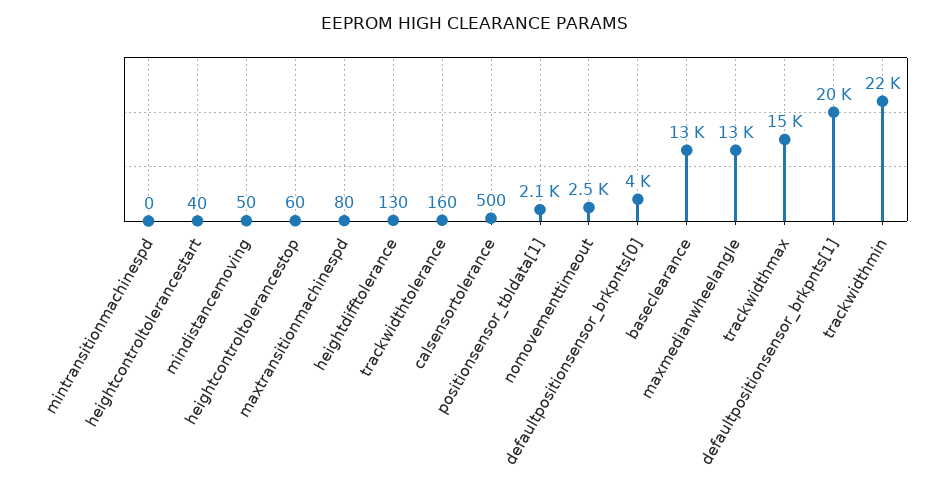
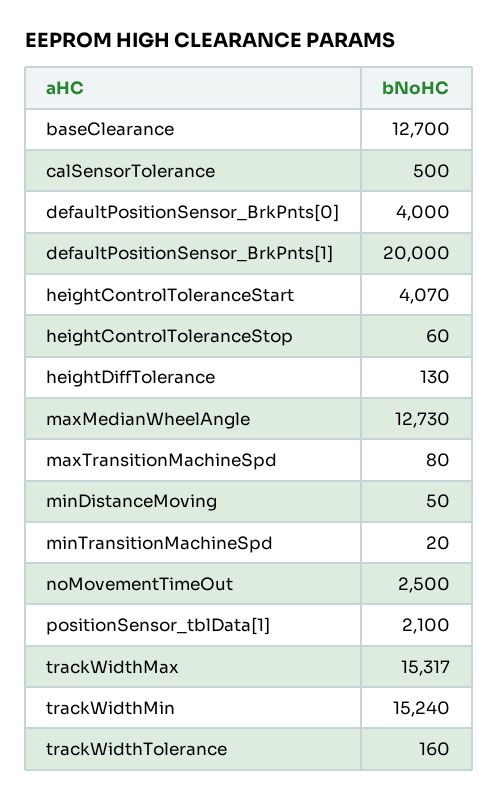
mintransitionmachinespd: 0 -> 20
heightcontroltolerancestart: 40 -> 4070
trackwidthmin: 22000 -> 15240

